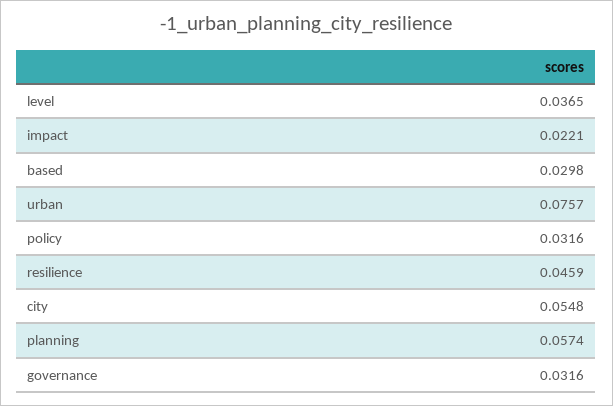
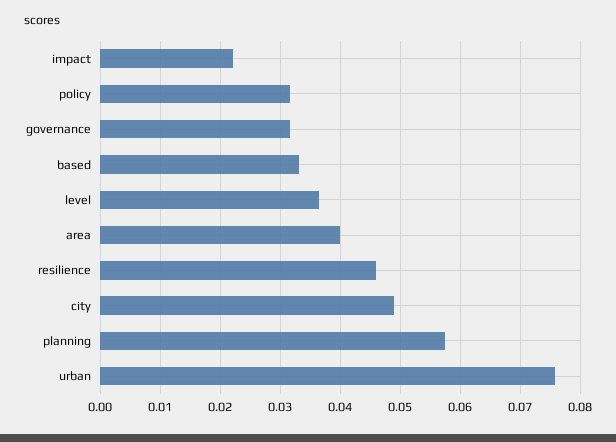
based: 0.0298 -> 0.033
city: 0.0548 -> 0.049
area: none -> 0.04

